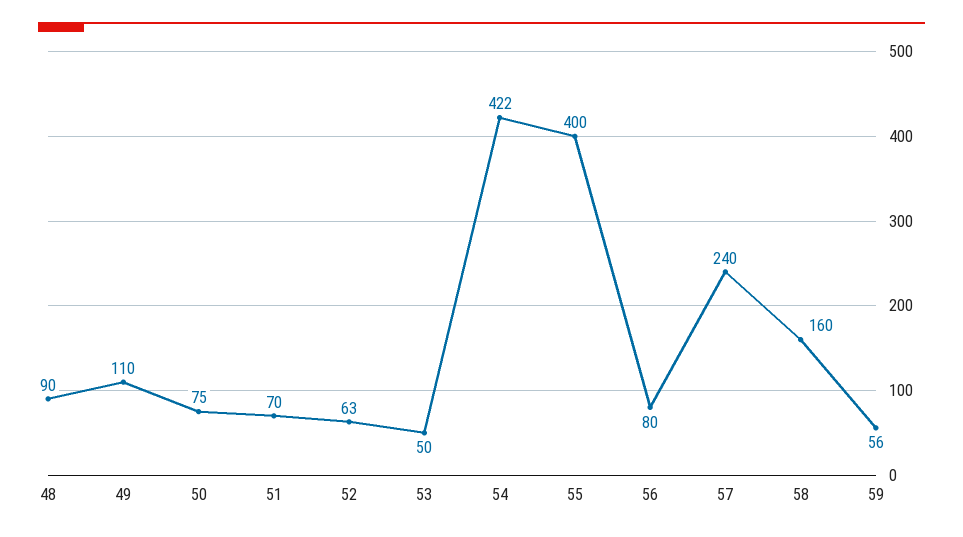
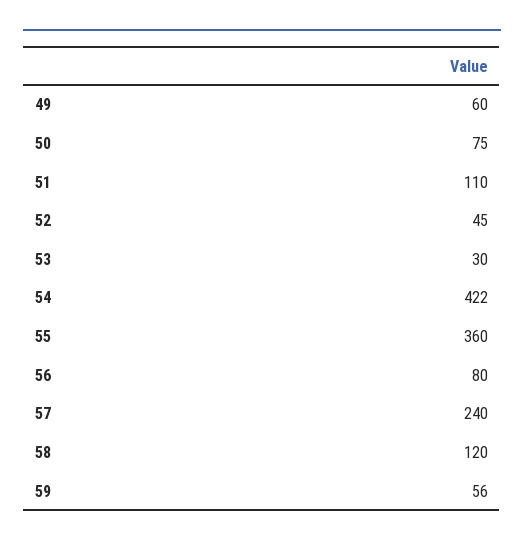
48: 90 -> none
49: 110 -> 60
51: 70 -> 110
52: 63 -> 45
53: 50 -> 30
55: 400 -> 360
58: 160 -> 120

